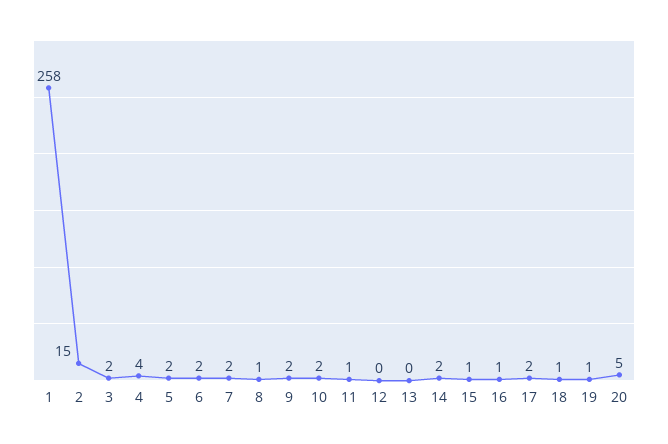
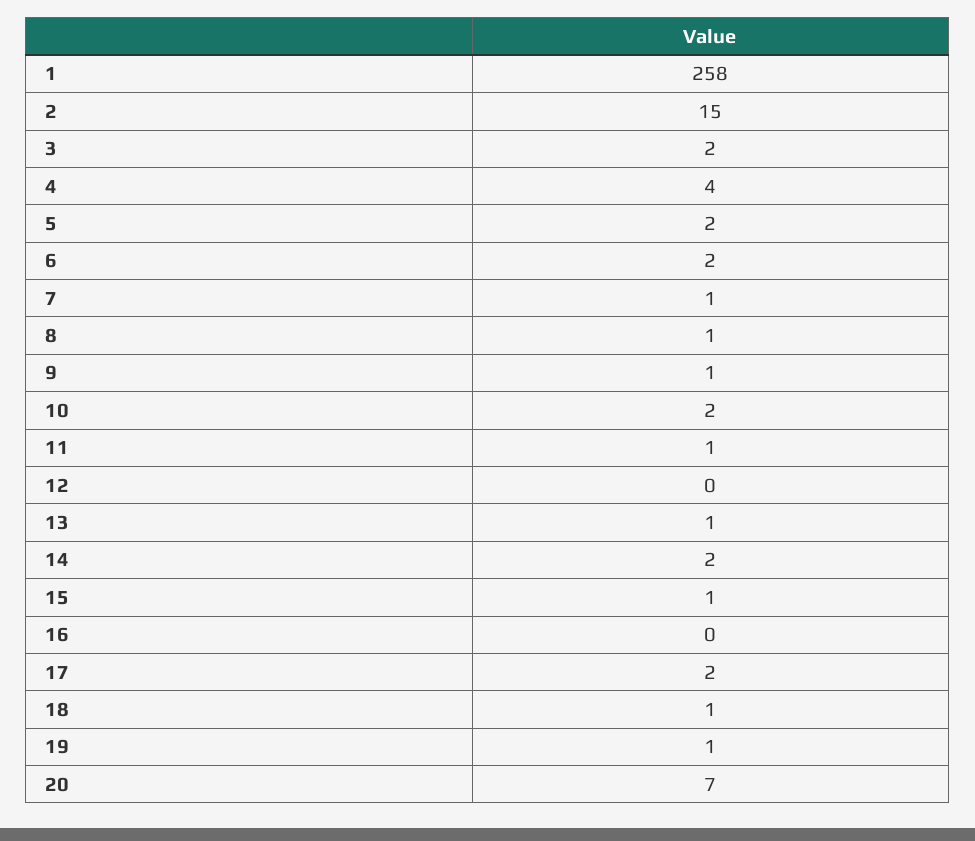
7: 2 -> 1
9: 2 -> 1
13: 0 -> 1
16: 1 -> 0
20: 5 -> 7

